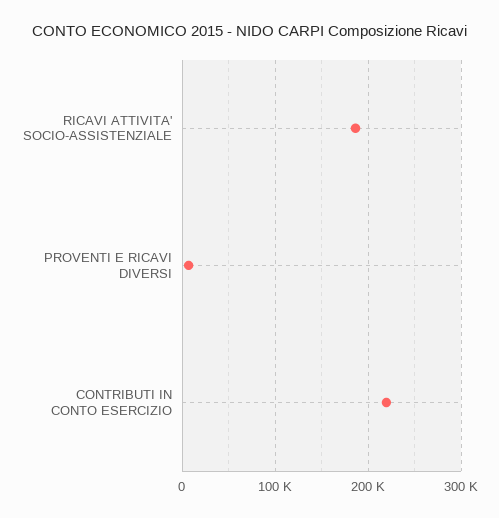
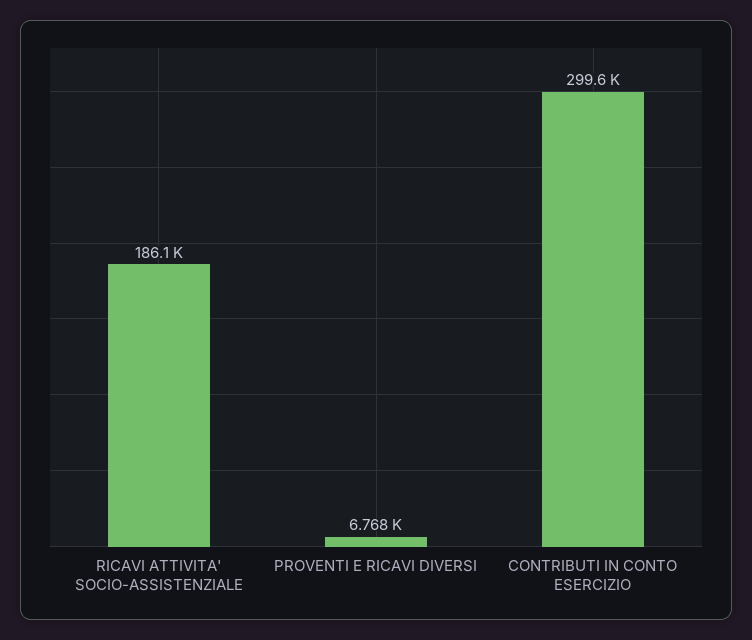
CONTRIBUTI IN CONTO ESERCIZIO: 220000 -> 299600

